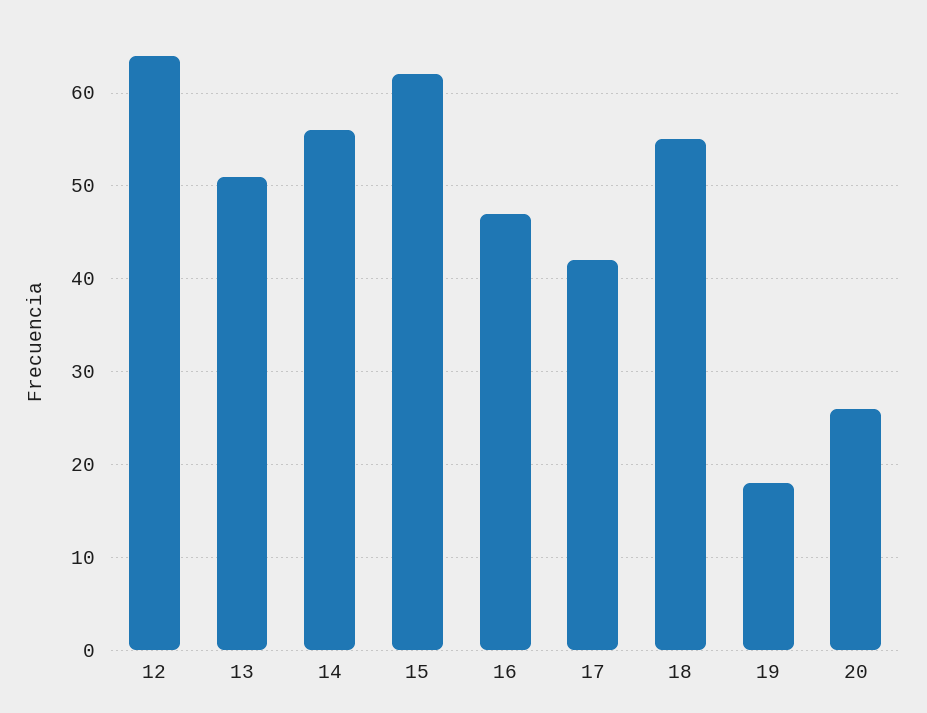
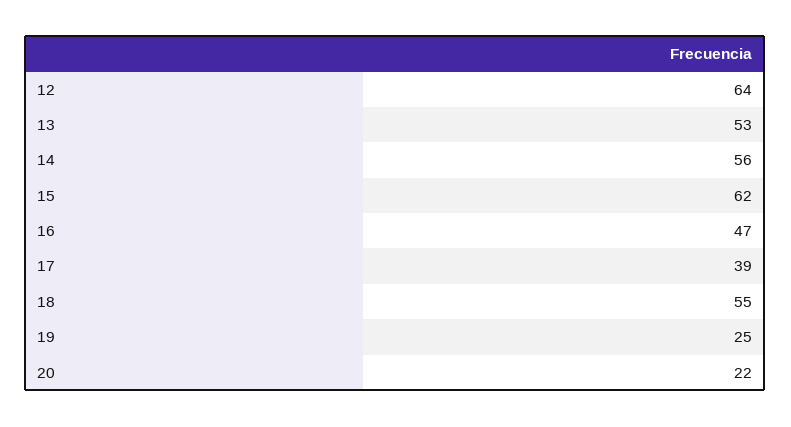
13: 51 -> 53
17: 42 -> 39
19: 18 -> 25
20: 26 -> 22

